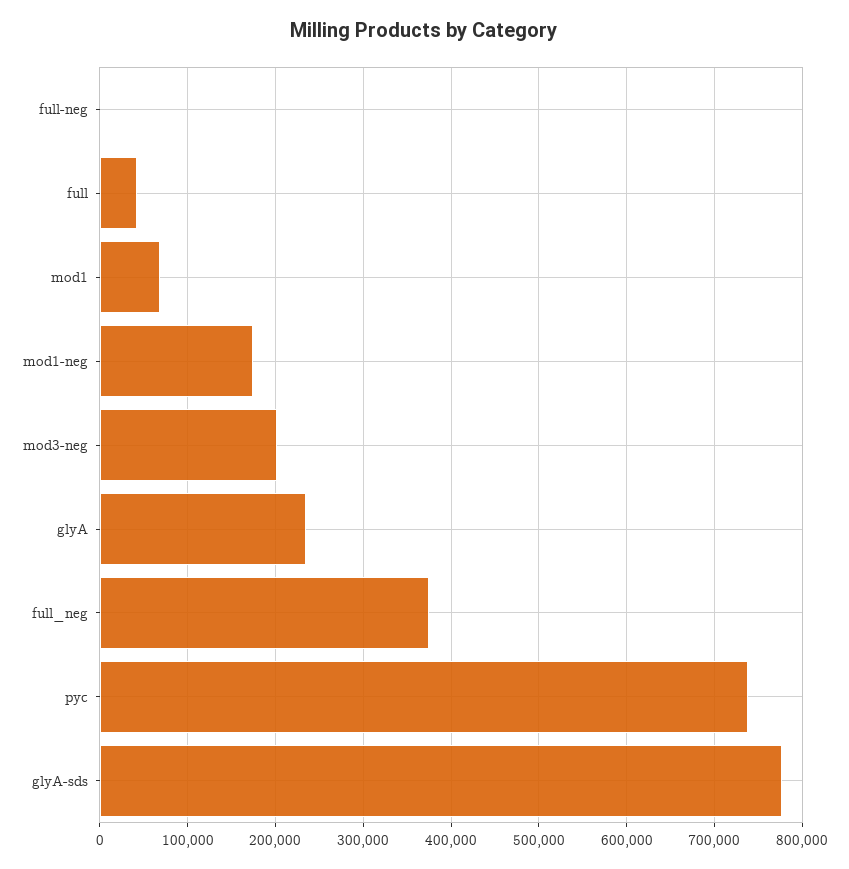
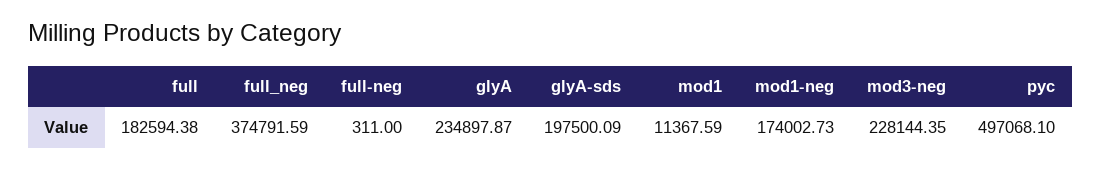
full: 40000 -> 182594.38
mod1: 70000 -> 11367.59
mod3-neg: 200000 -> 228144.35
pyc: 740000 -> 497068.1
glyA-sds: 780000 -> 197500.09

